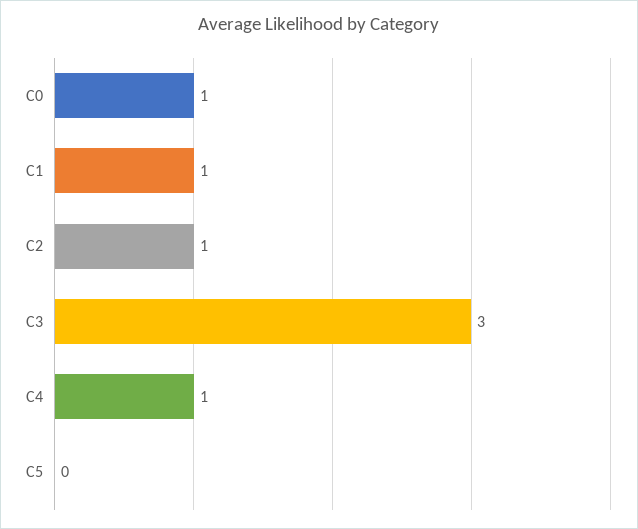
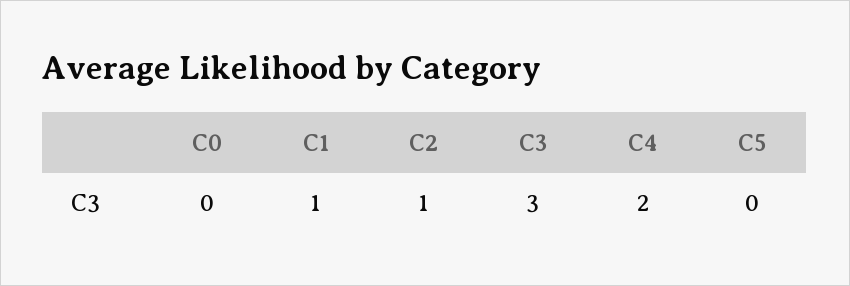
C0: 1 -> 0
C4: 1 -> 2

